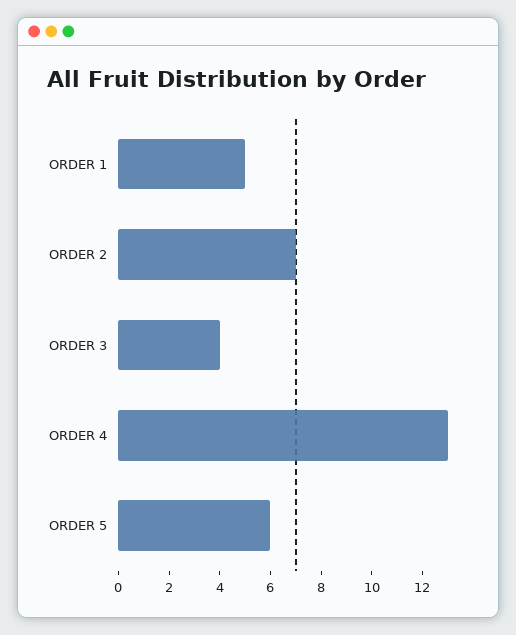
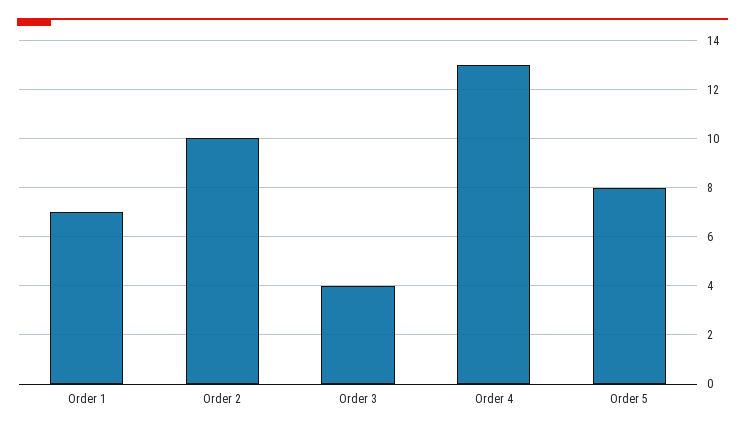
ORDER 1: 5 -> 7
ORDER 2: 7 -> 10
ORDER 5: 6 -> 8

